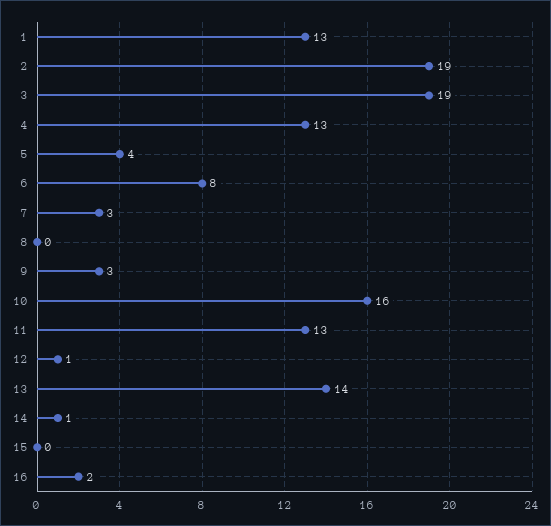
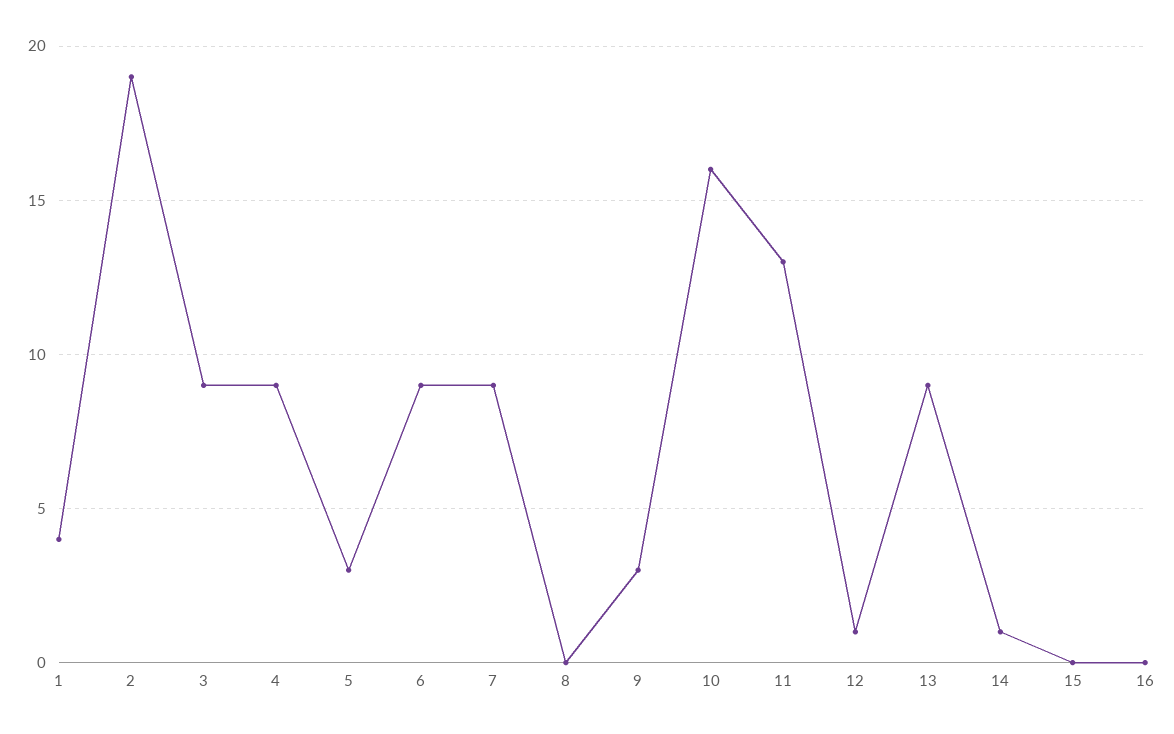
1: 13 -> 4
3: 19 -> 9
4: 13 -> 9
5: 4 -> 3
6: 8 -> 9
7: 3 -> 9
13: 14 -> 9
16: 2 -> 0

